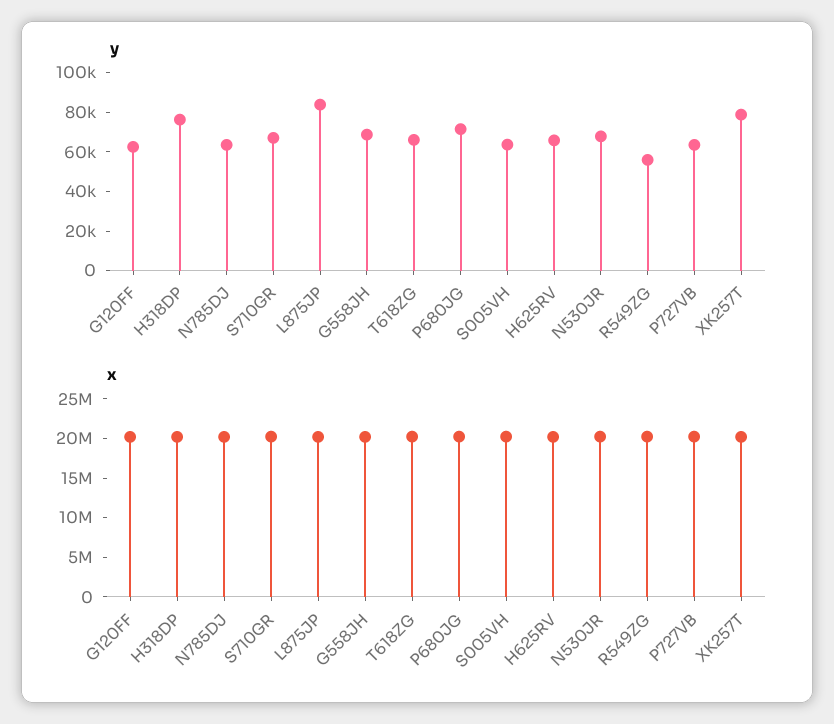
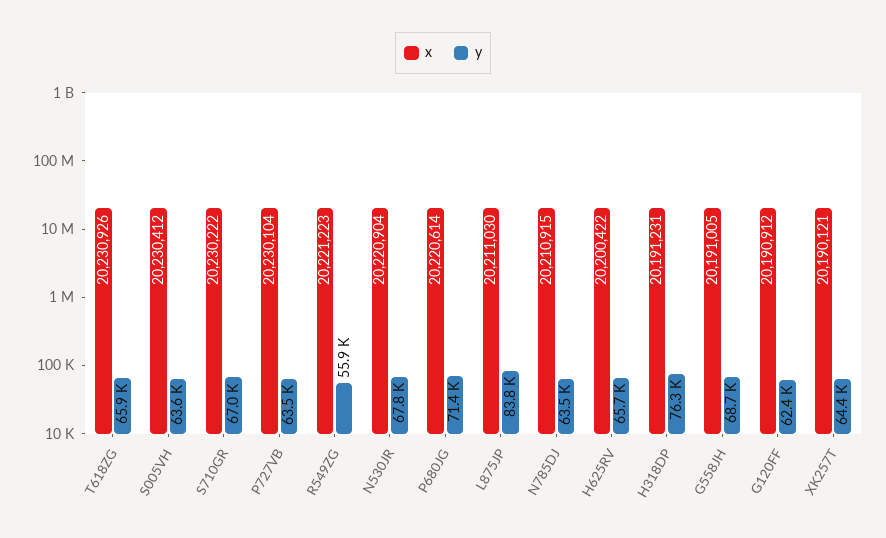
y, XK257T: 80000 -> 64400

